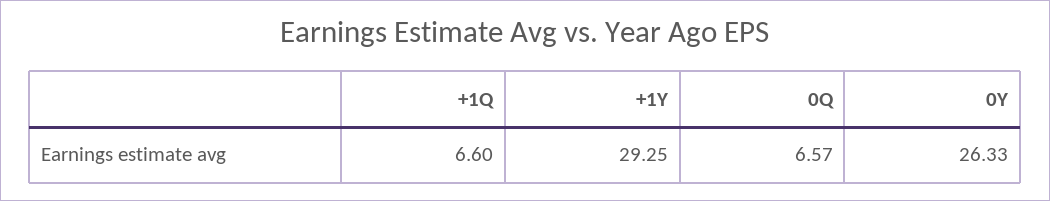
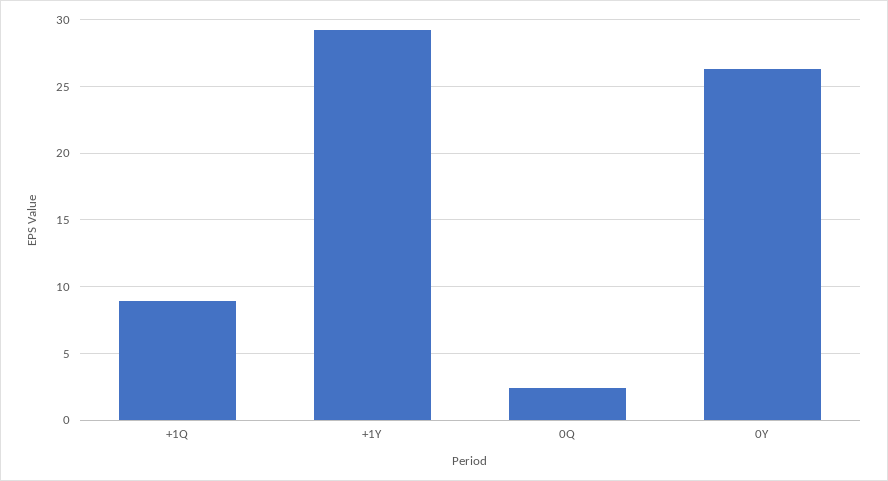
+1Q: 6.6 -> 9
0Q: 6.57 -> 2.5

